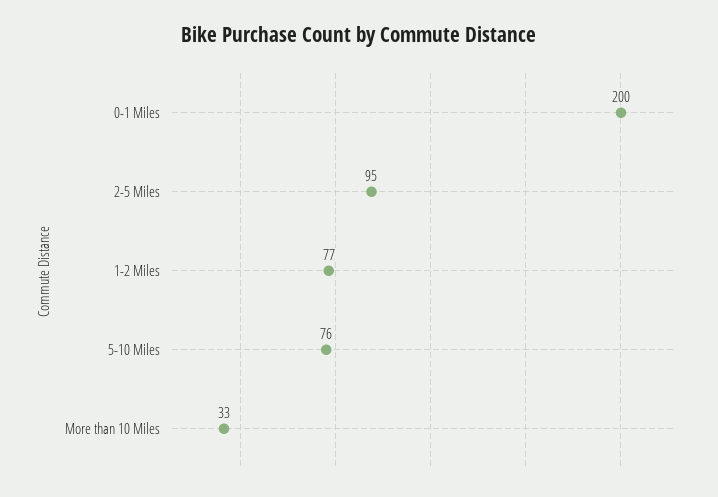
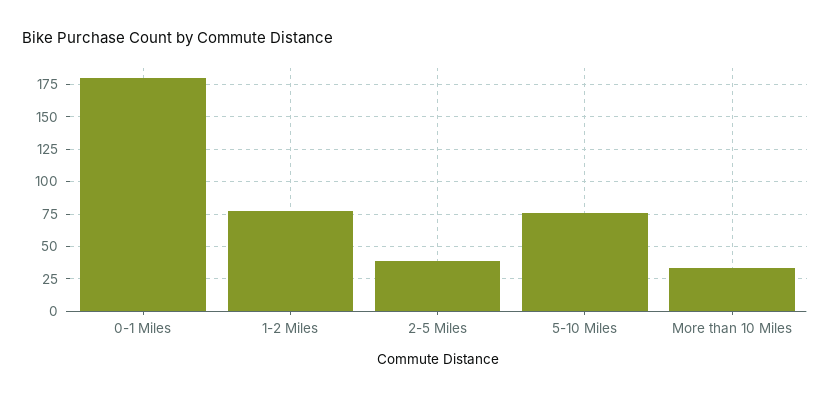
0-1 Miles: 200 -> 180
2-5 Miles: 95 -> 40

